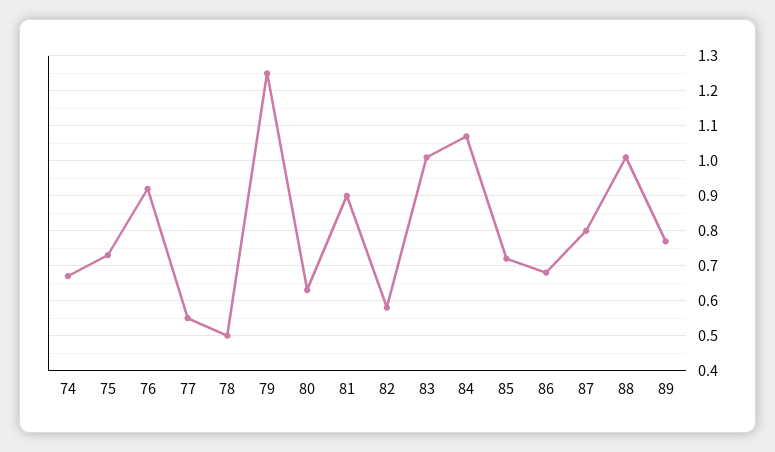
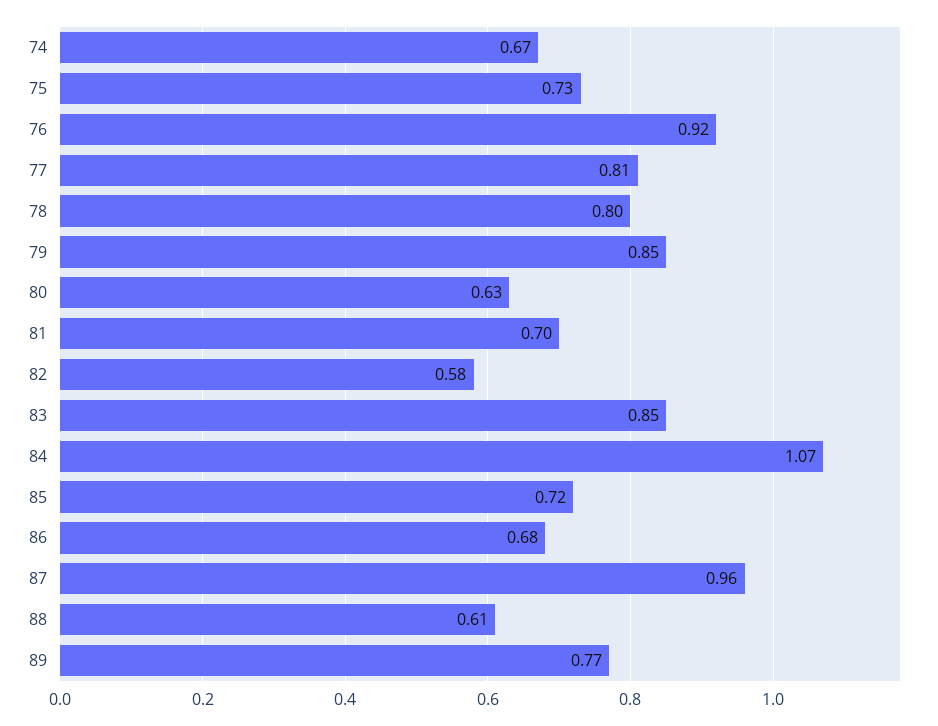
77: 0.55 -> 0.81
78: 0.5 -> 0.8
79: 1.25 -> 0.85
81: 0.9 -> 0.7
83: 1 -> 0.85
87: 0.8 -> 0.96
88: 1 -> 0.61

